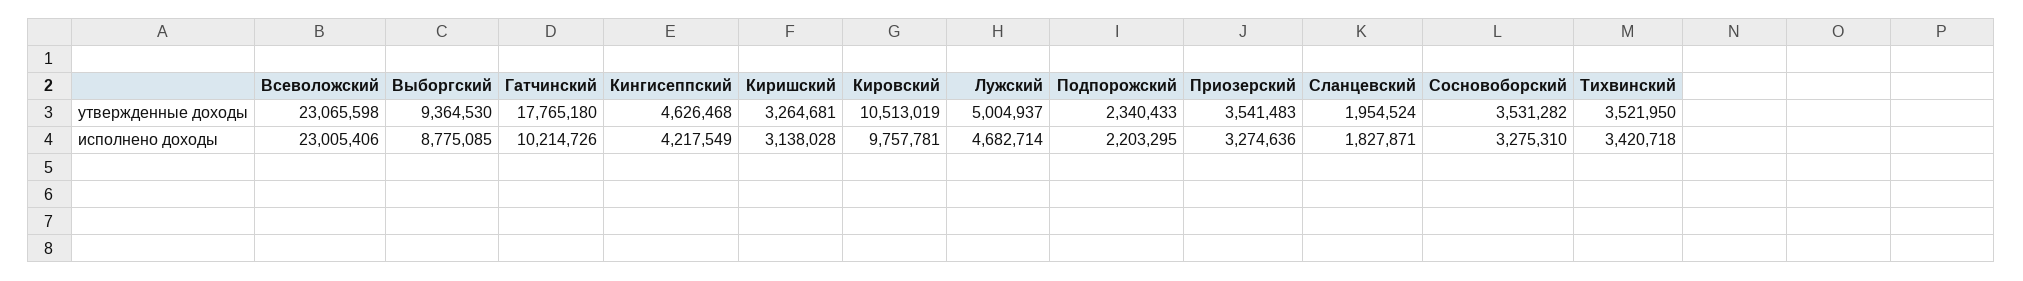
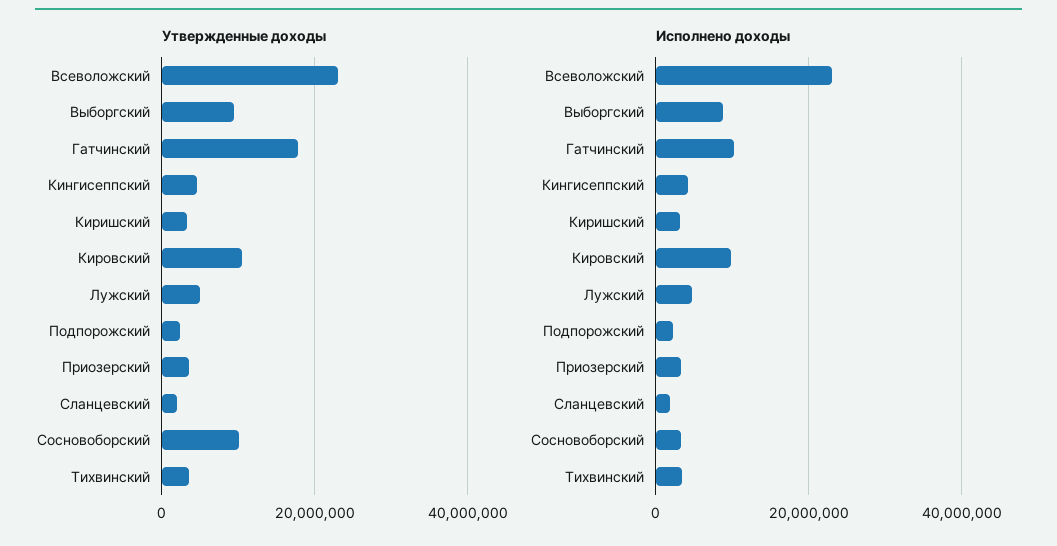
утвержденные доходы, Сосновоборский: 3531282 -> 10000000

